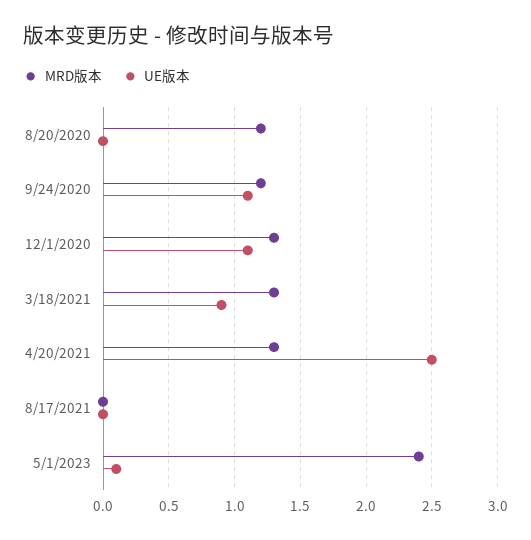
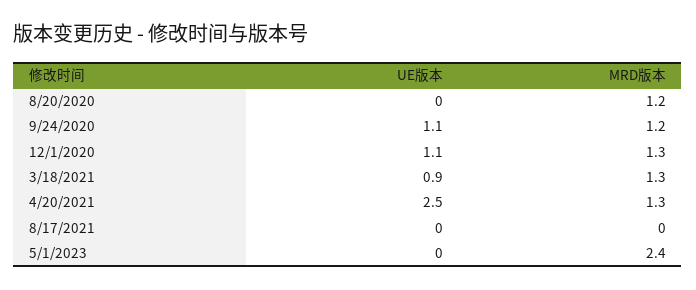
UE版本, 5/1/2023: 0.1 -> 0

